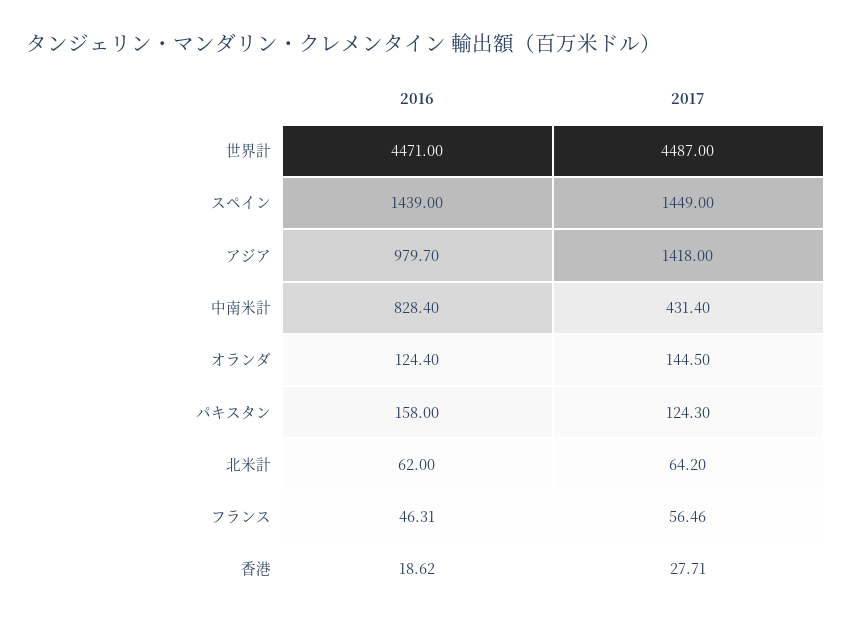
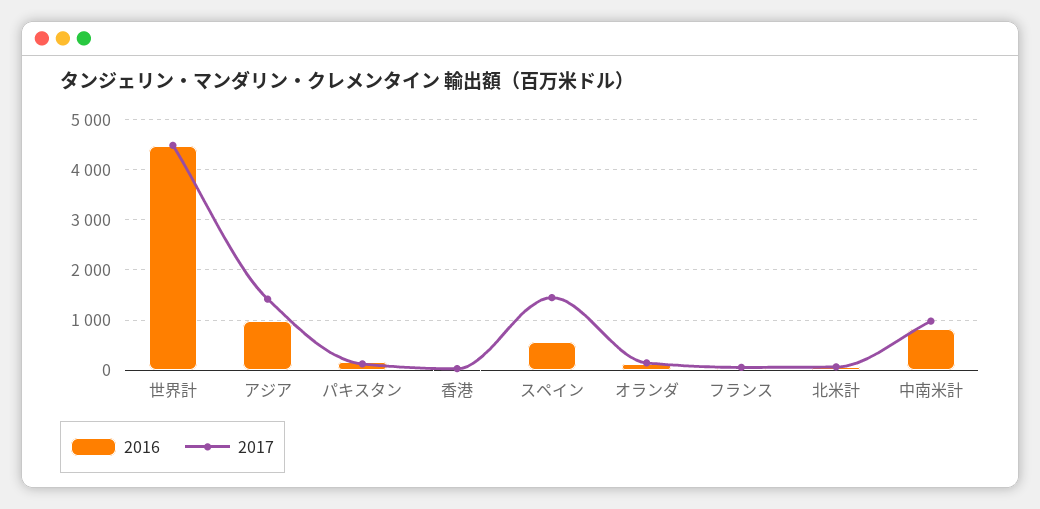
2016, スペイン: 1439 -> 600
2017, 中南米計: 431.4 -> 1000

